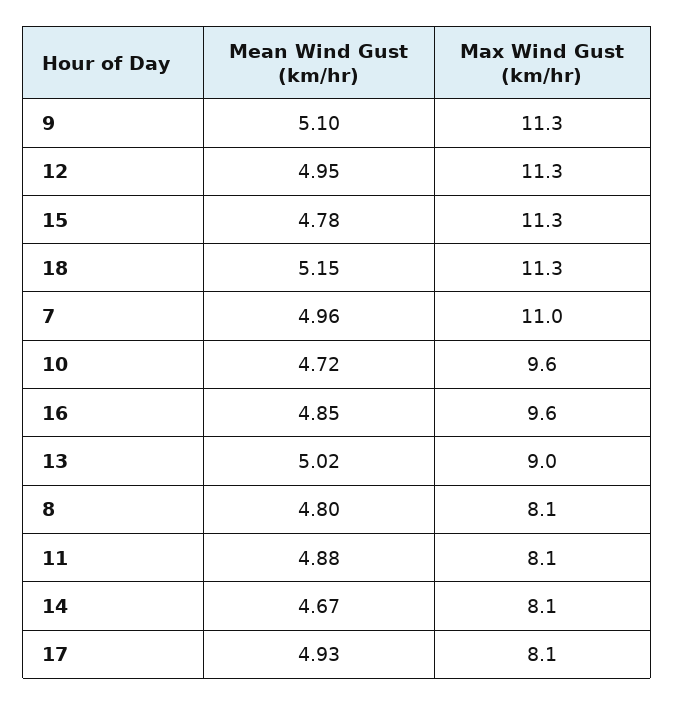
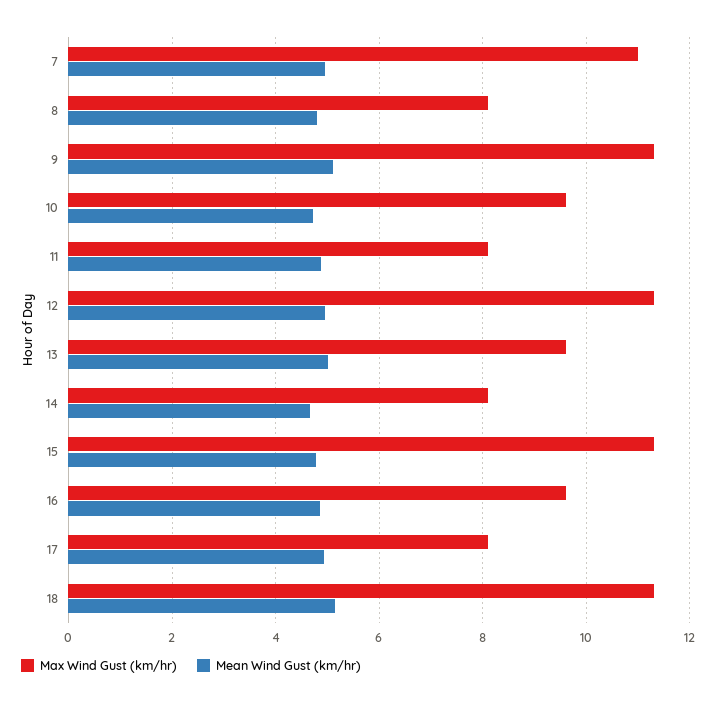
Max Wind Gust (km/hr), 13: 9 -> 9.6

